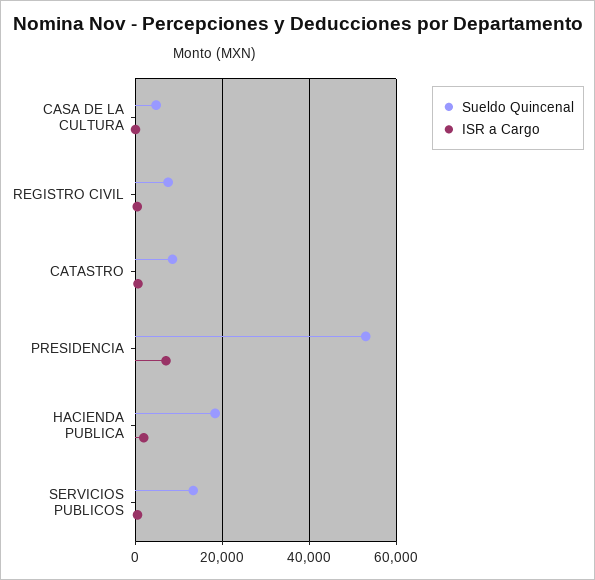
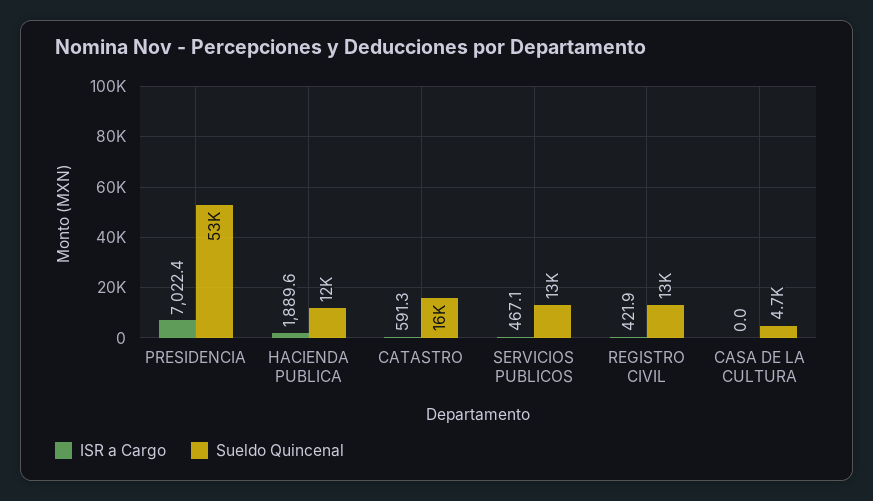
Sueldo Quincenal, REGISTRO CIVIL: 8000 -> 13000
Sueldo Quincenal, CATASTRO: 8000 -> 16000
Sueldo Quincenal, HACIENDA PUBLICA: 18000 -> 12000

